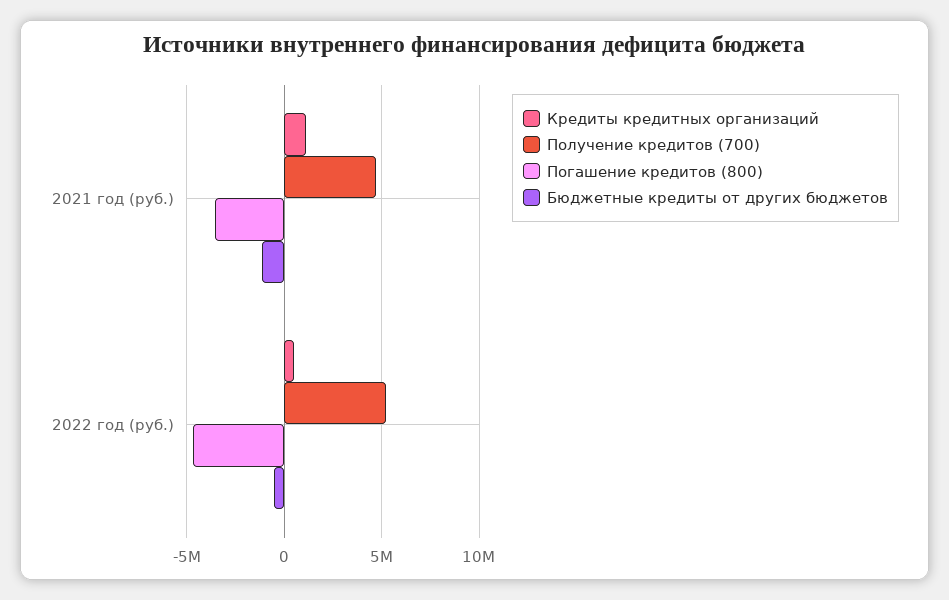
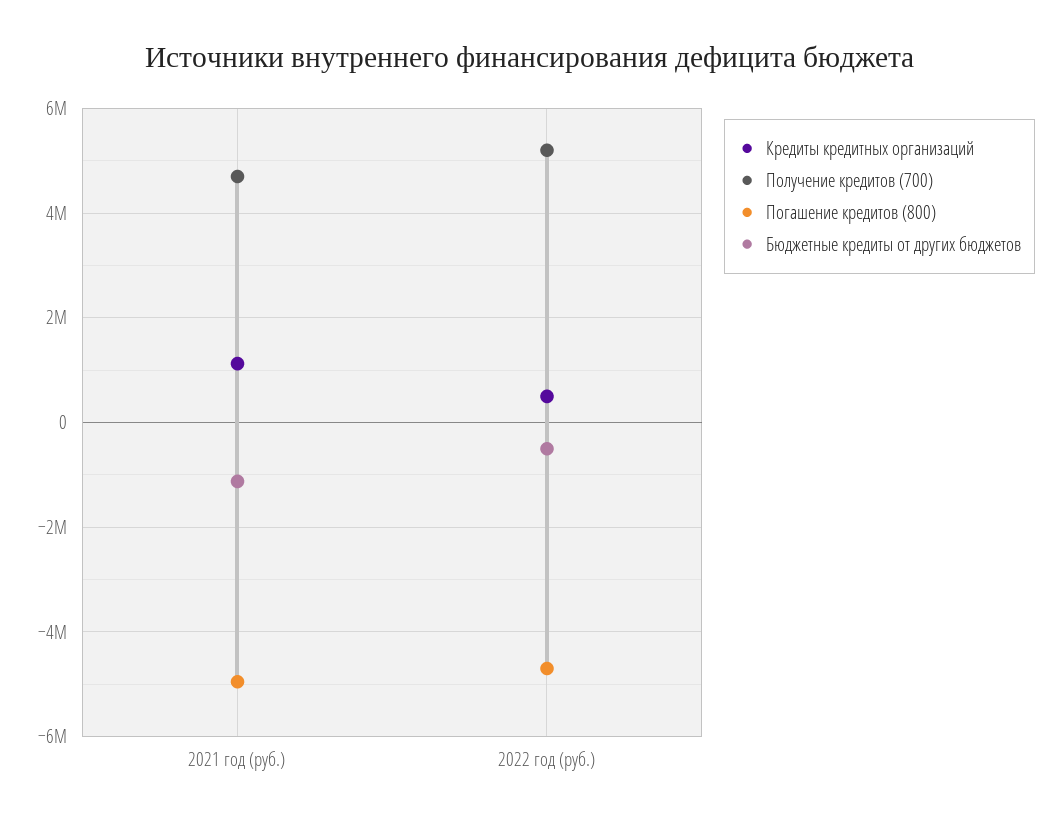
Погашение кредитов (800), 2021 год (руб.): -3500000 -> -5000000

